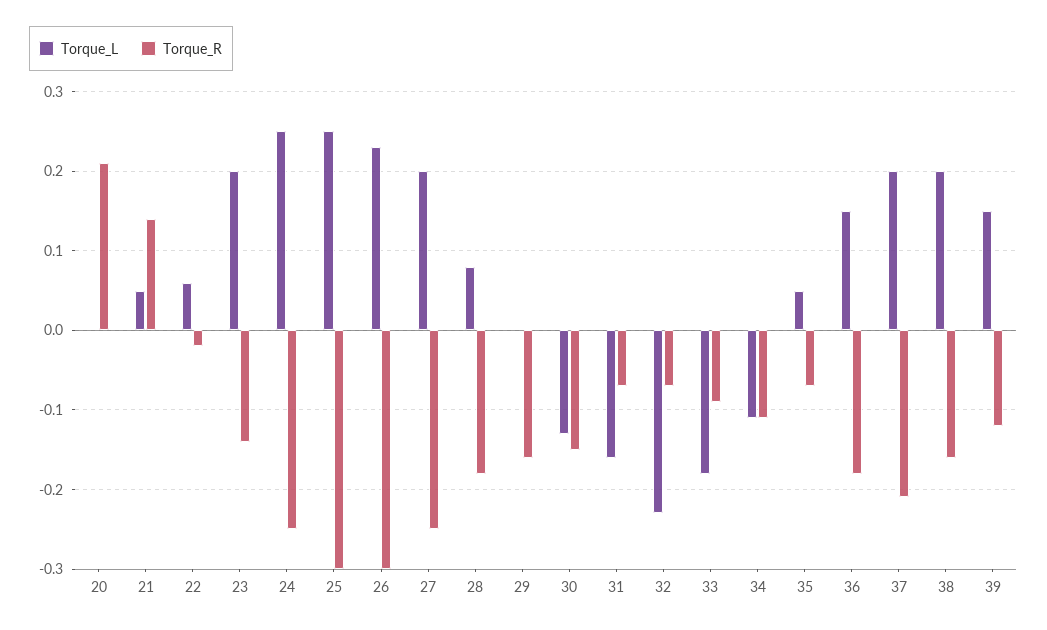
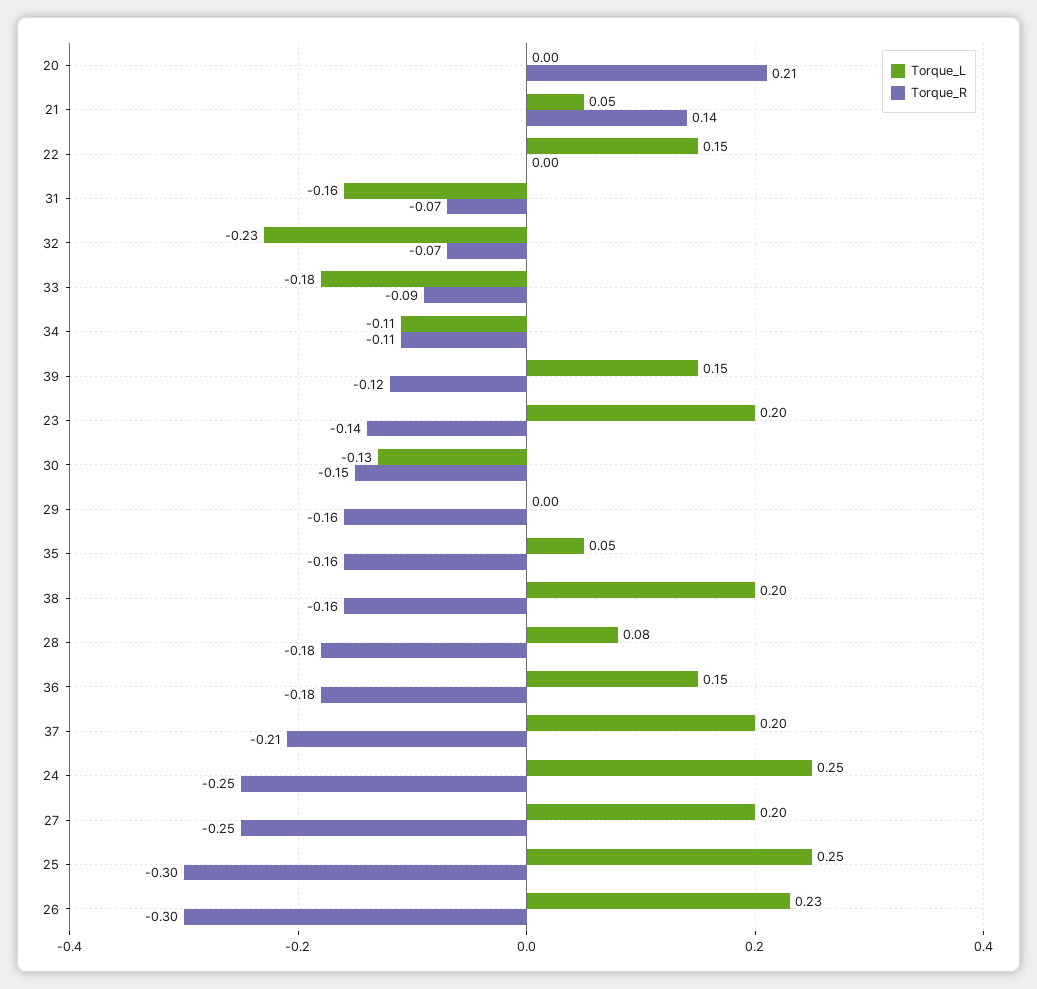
Torque_L, 22: 0.06 -> 0.15
Torque_R, 22: -0.02 -> 0
Torque_R, 35: -0.07 -> -0.16

